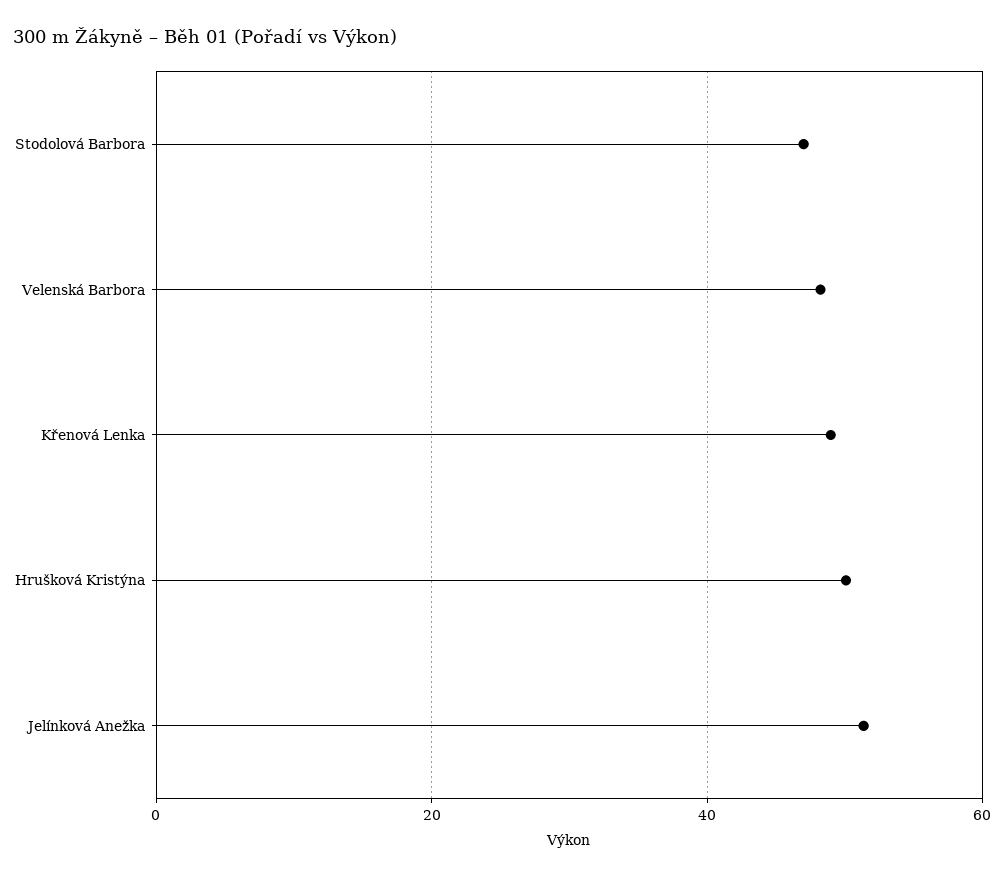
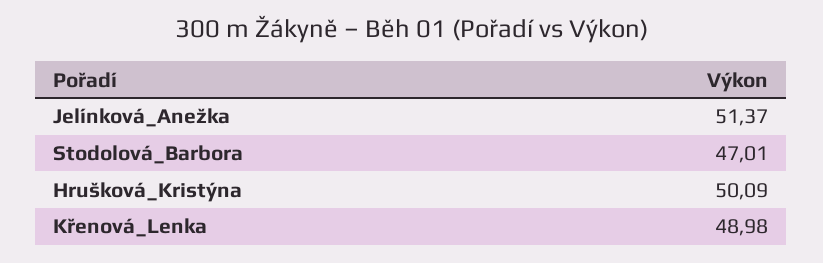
Velenská Barbora: 48 -> none

